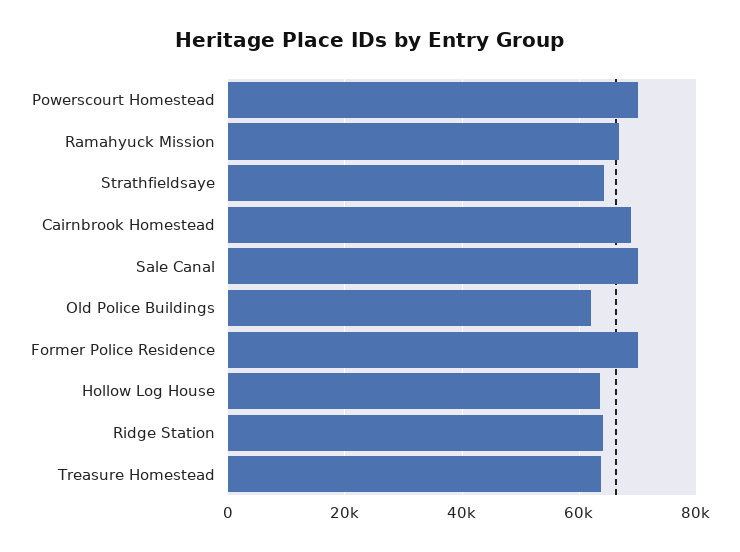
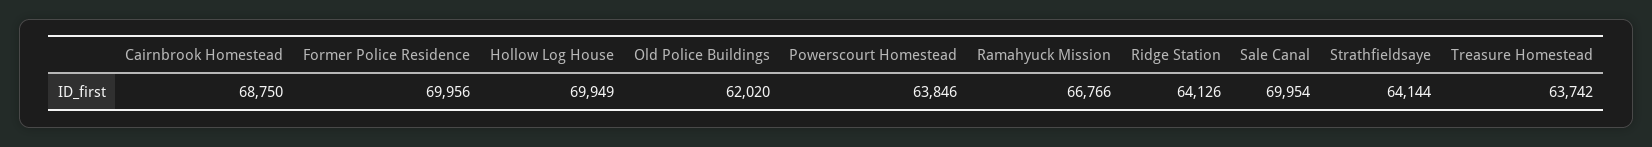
Powerscourt Homestead: 70000 -> 63846
Hollow Log House: 64000 -> 69949

